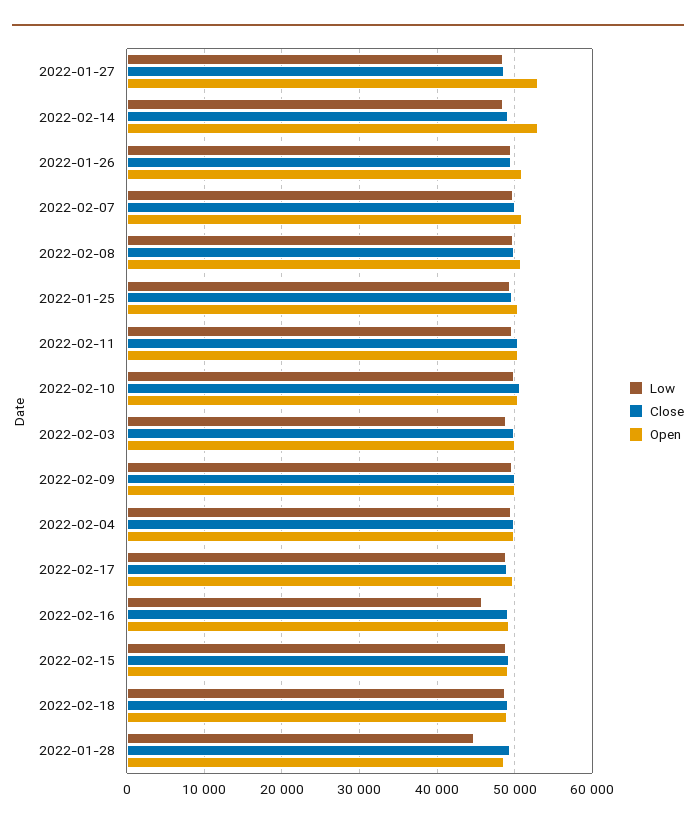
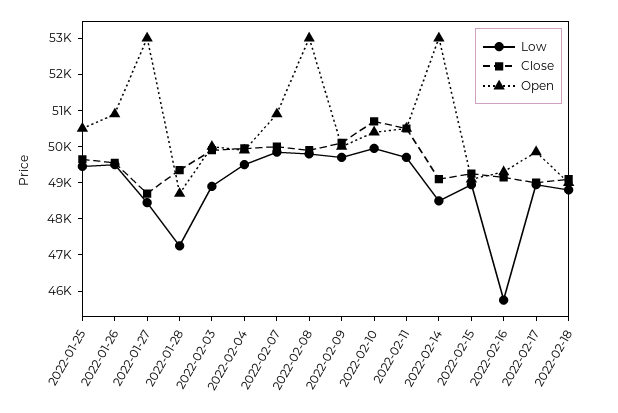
Open, 2022-02-08: 51000 -> 53000
Low, 2022-01-28: 45000 -> 47250

